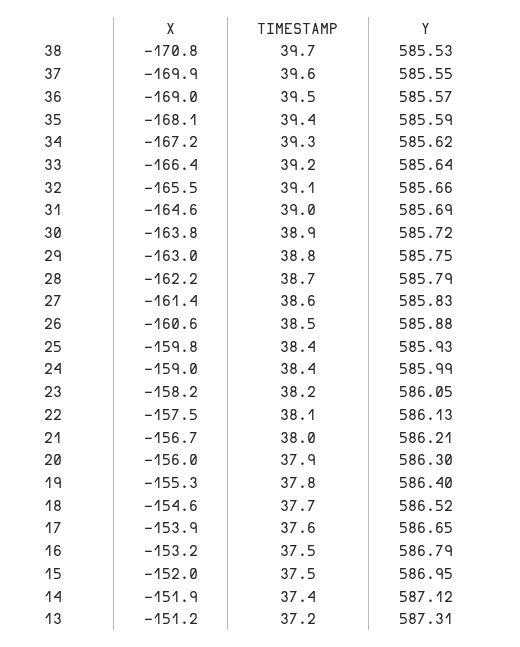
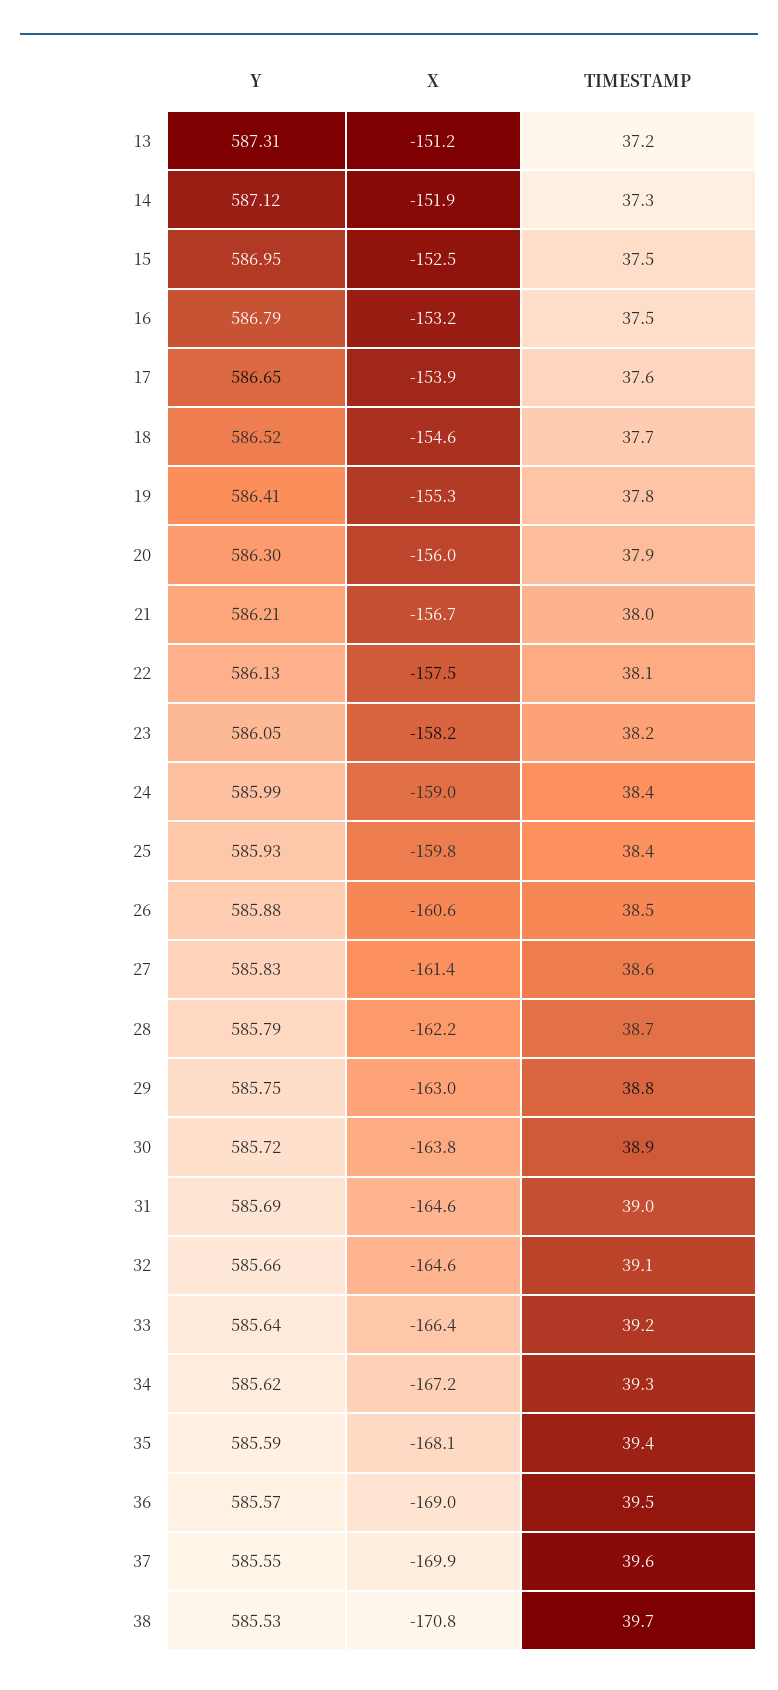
X, 32: -165.5 -> -164.6
Y, 19: 586.4 -> 586.41
X, 15: -152 -> -152.5
TIMESTAMP, 14: 37.4 -> 37.3

